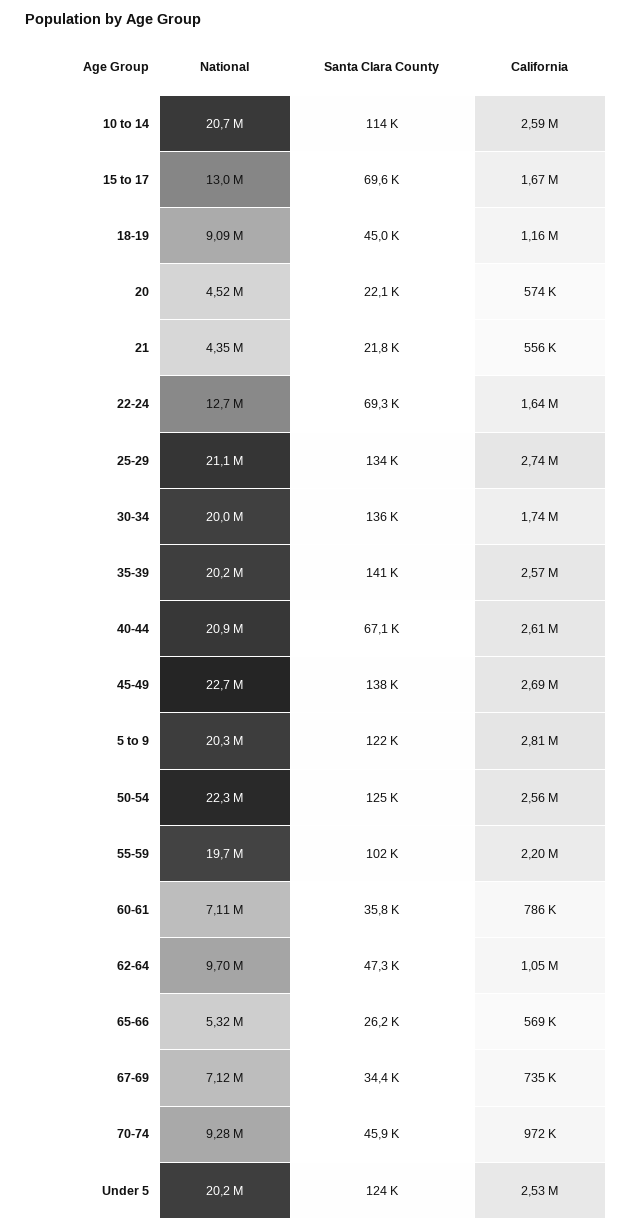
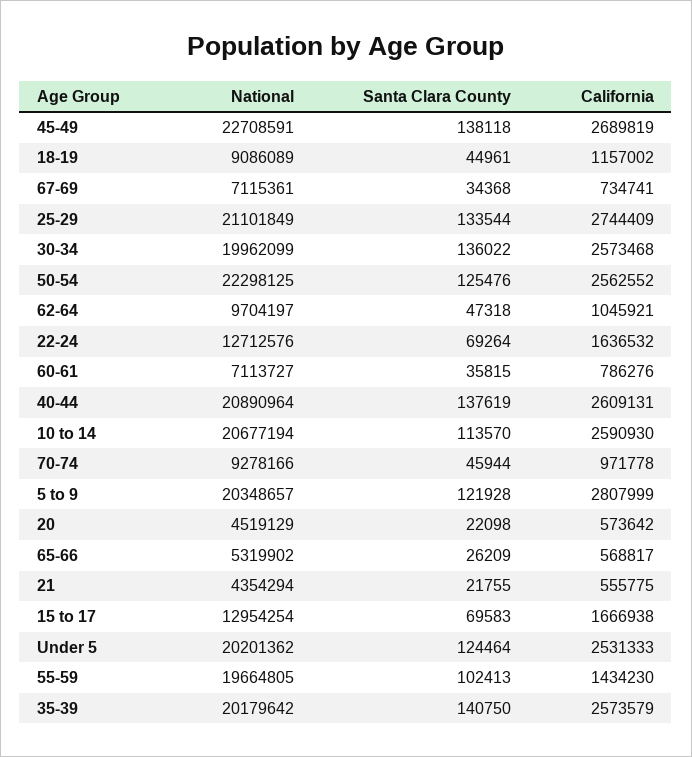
California, 30-34: 1740000 -> 2573468
Santa Clara County, 40-44: 67100 -> 137619
California, 55-59: 2200000 -> 1434230

